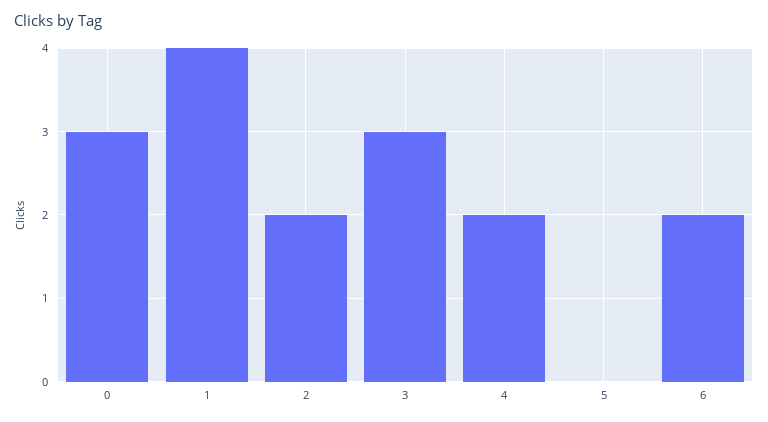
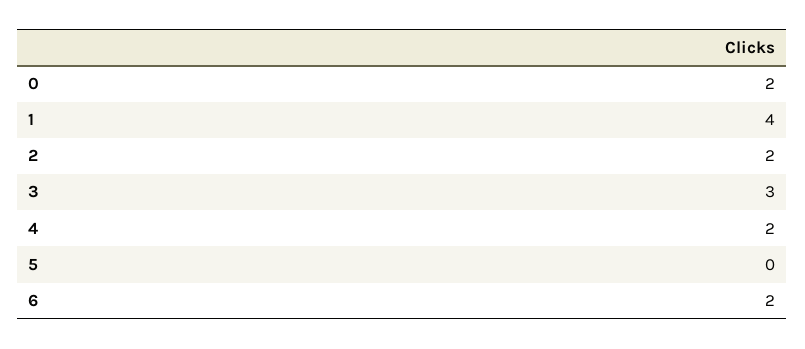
0: 3 -> 2

